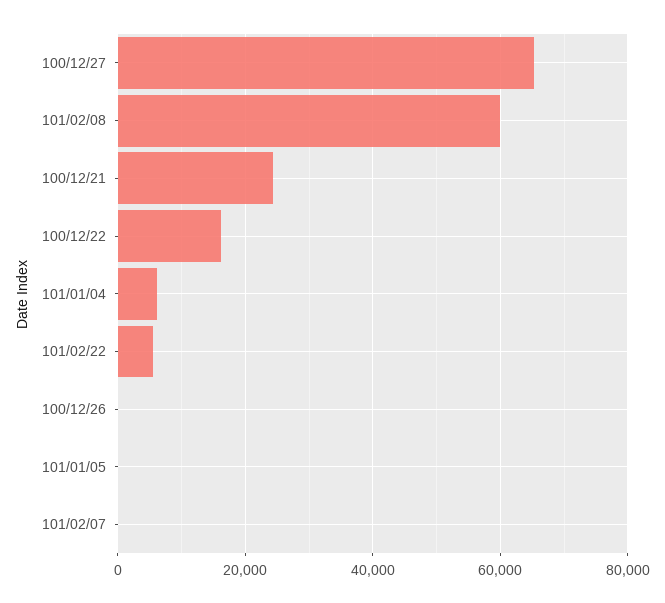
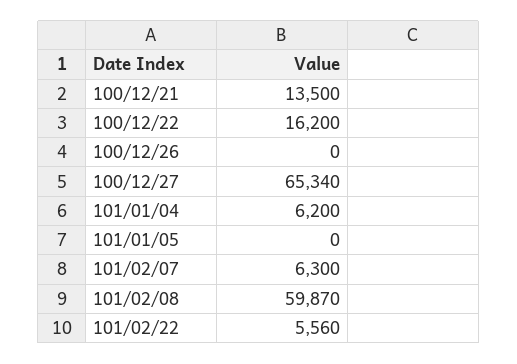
100/12/21: 24000 -> 13500
101/02/07: 0 -> 6300

